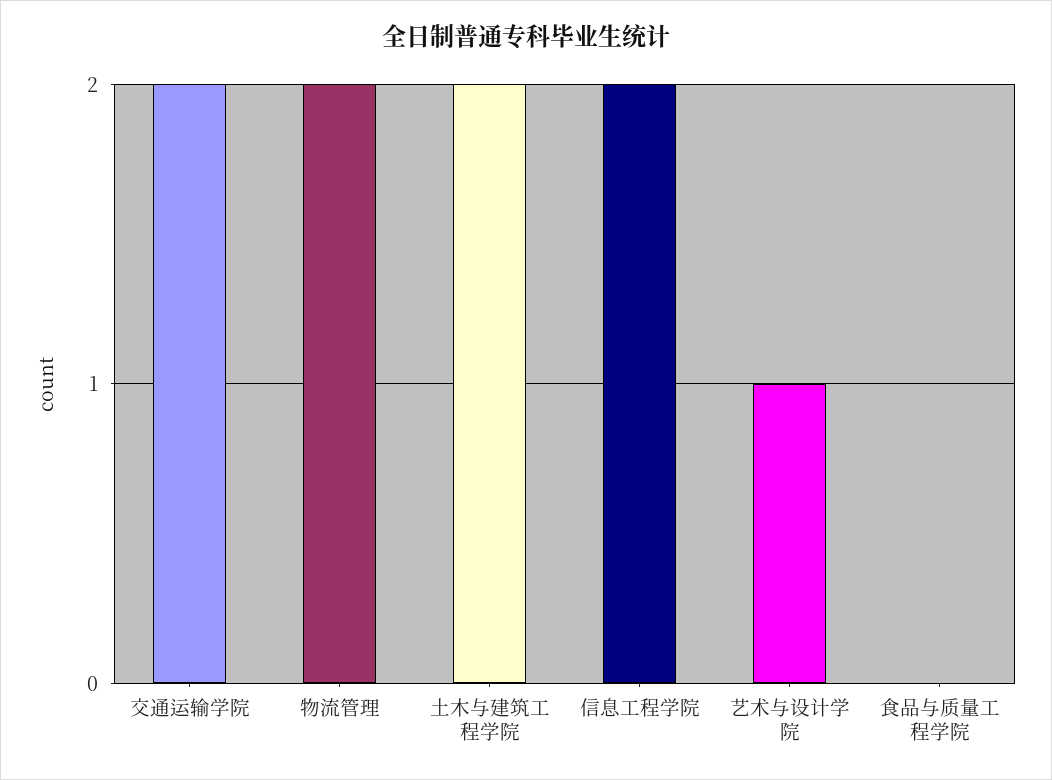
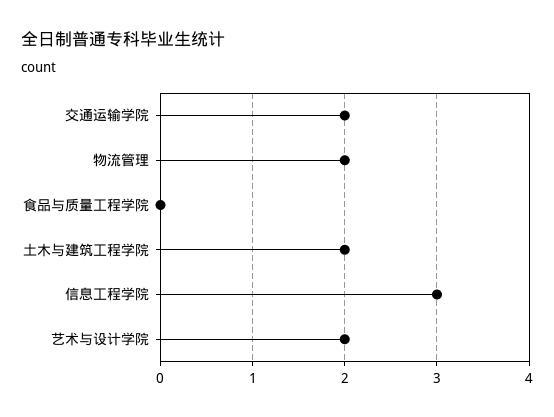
信息工程学院: 2 -> 3
艺术与设计学院: 1 -> 2

